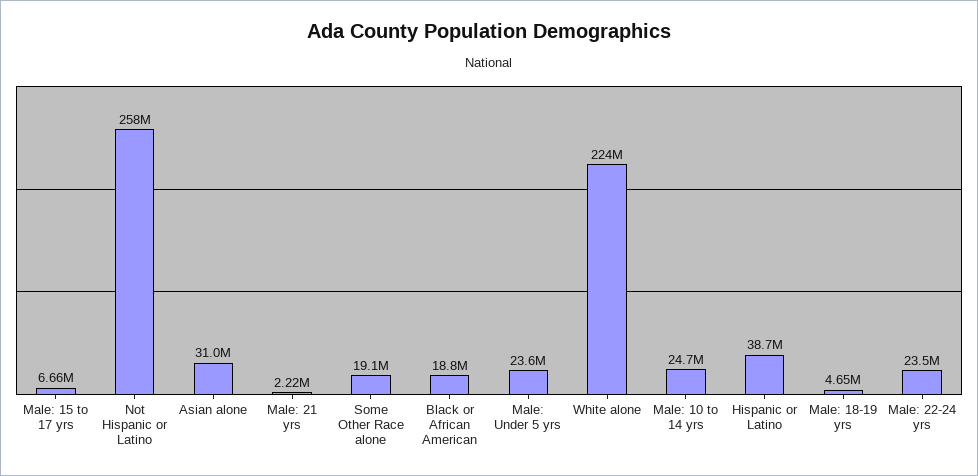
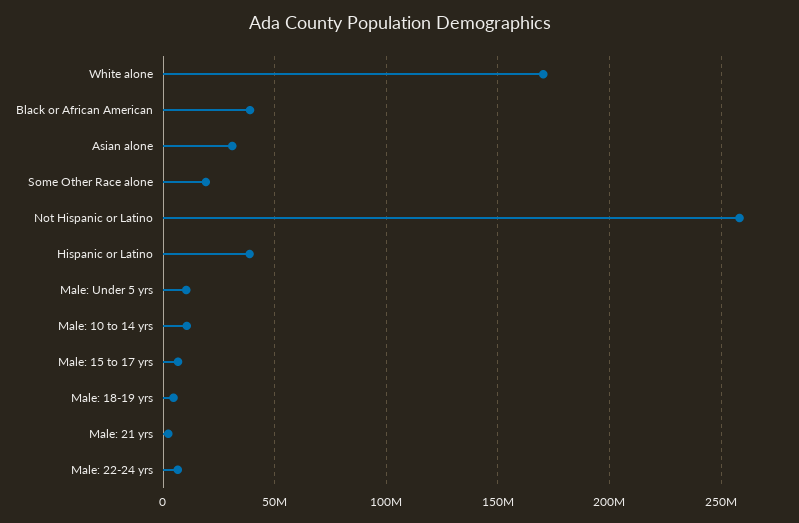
Black or African American: 18800000 -> 40000000
Male: Under 5 yrs: 23600000 -> 10000000
White alone: 224000000 -> 170000000
Male: 10 to 14 yrs: 24700000 -> 10000000
Male: 22-24 yrs: 23500000 -> 5000000

